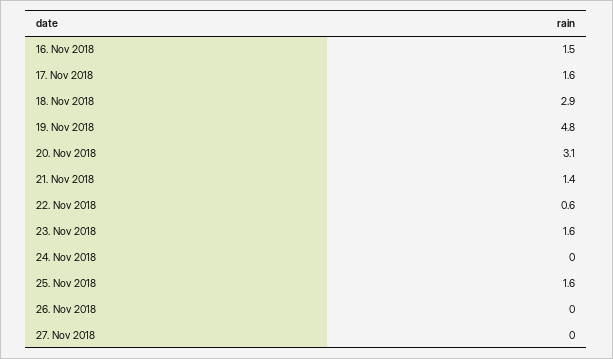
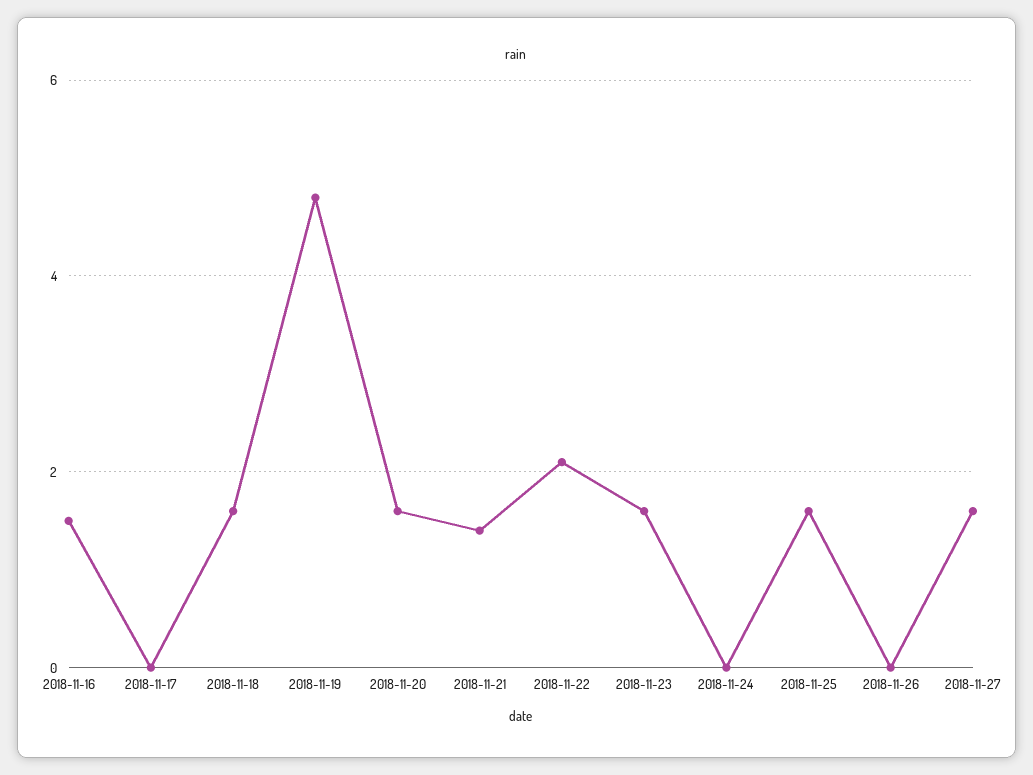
17. Nov 2018: 1.6 -> 0
18. Nov 2018: 2.9 -> 1.5
20. Nov 2018: 3.1 -> 1.5
22. Nov 2018: 0.6 -> 2
27. Nov 2018: 0 -> 1.5

